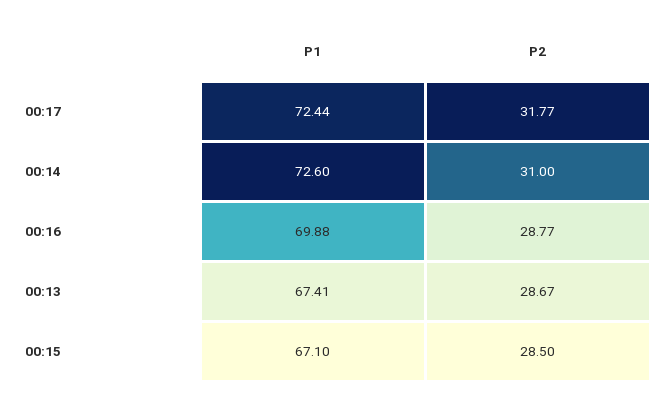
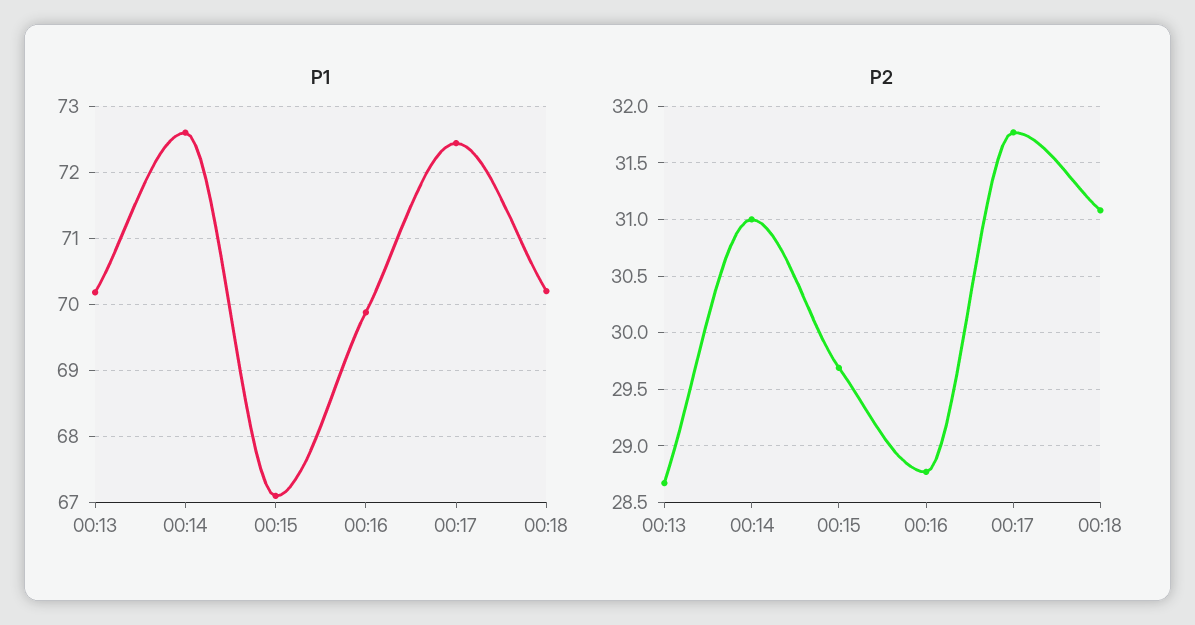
P1, 00:13: 67.41 -> 70.2
P2, 00:15: 28.5 -> 29.7
P1, 00:18: none -> 70.2
P2, 00:18: none -> 31.1

